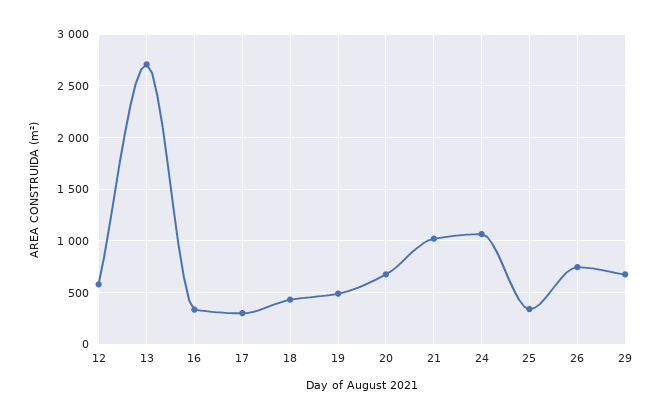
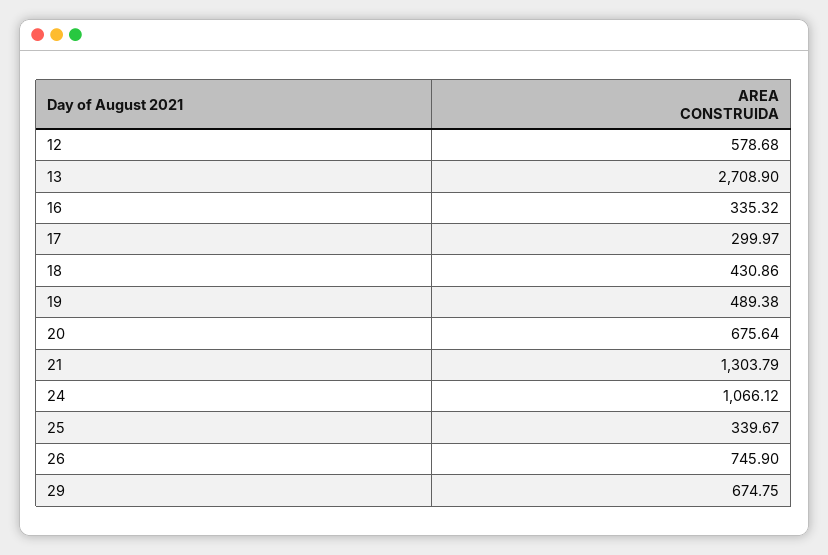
21: 1000 -> 1303.79

